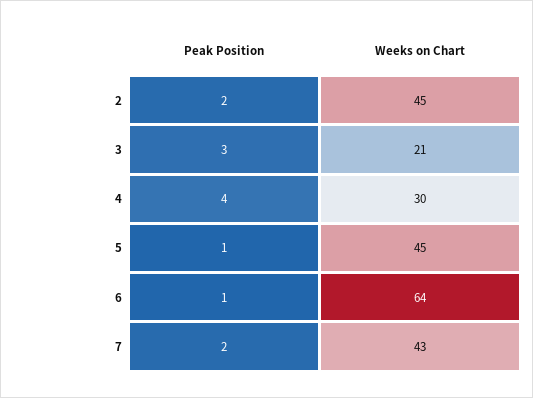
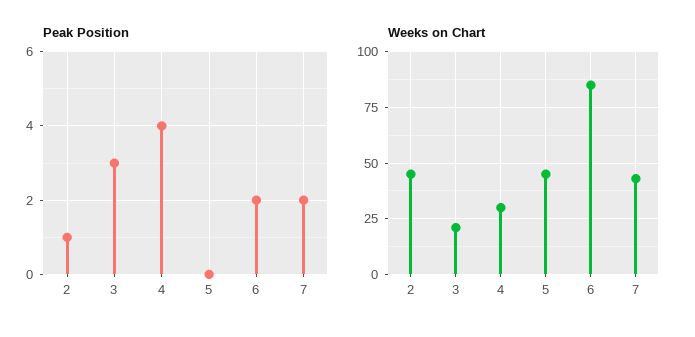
Peak Position, 2: 2 -> 1
Peak Position, 5: 1 -> 0
Peak Position, 6: 1 -> 2
Weeks on Chart, 6: 64 -> 85

